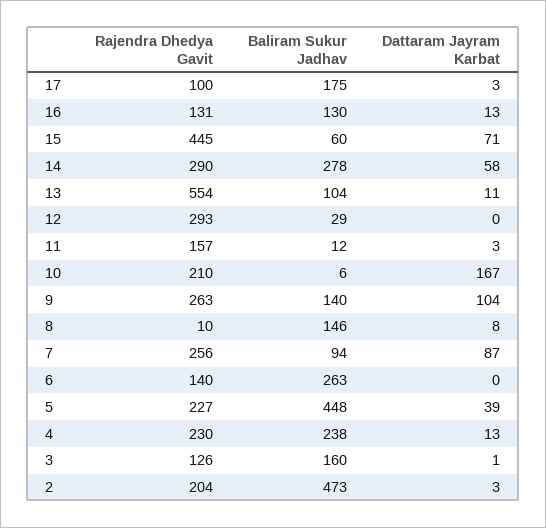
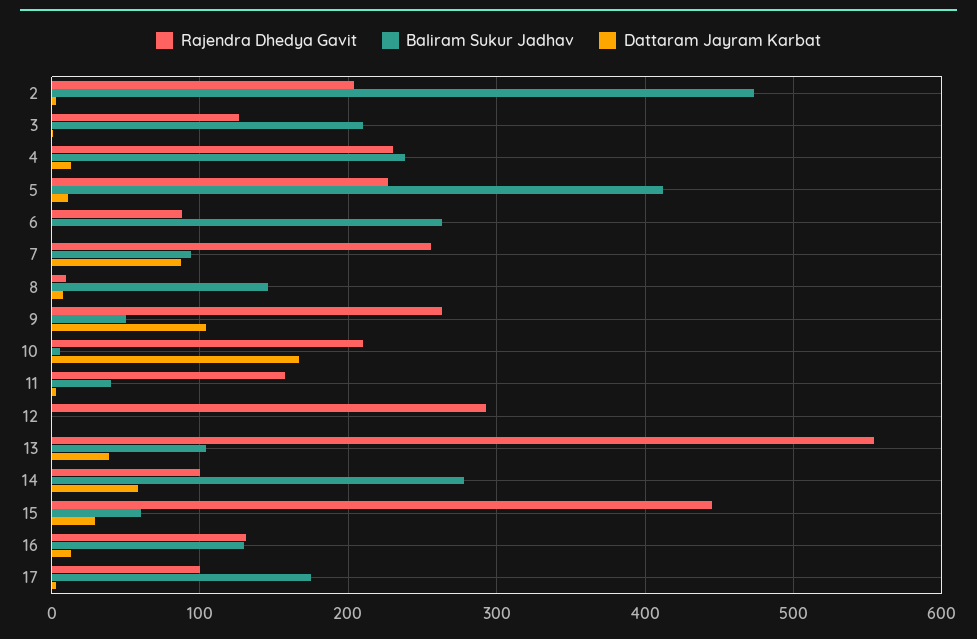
Dattaram Jayram Karbat, 15: 71 -> 30
Rajendra Dhedya Gavit, 14: 290 -> 100
Dattaram Jayram Karbat, 13: 11 -> 40
Baliram Sukur Jadhav, 12: 29 -> 0
Baliram Sukur Jadhav, 11: 12 -> 40
Baliram Sukur Jadhav, 9: 140 -> 50
Rajendra Dhedya Gavit, 6: 140 -> 90
Baliram Sukur Jadhav, 5: 448 -> 410
Dattaram Jayram Karbat, 5: 39 -> 10
Baliram Sukur Jadhav, 3: 160 -> 210

